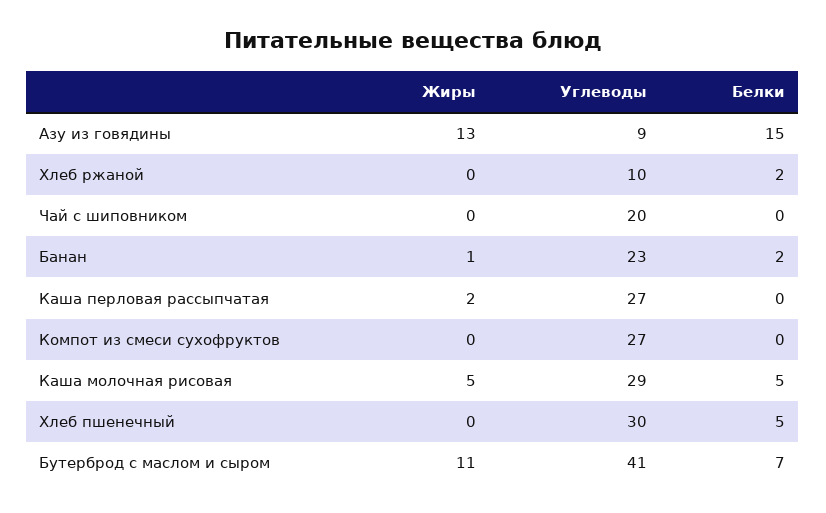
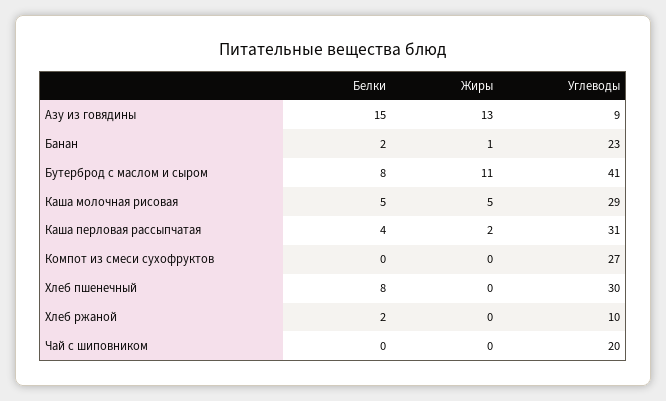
Углеводы, Каша перловая рассыпчатая: 27 -> 31
Белки, Каша перловая рассыпчатая: 0 -> 4
Белки, Хлеб пшенечный: 5 -> 8
Белки, Бутерброд с маслом и сыром: 7 -> 8

